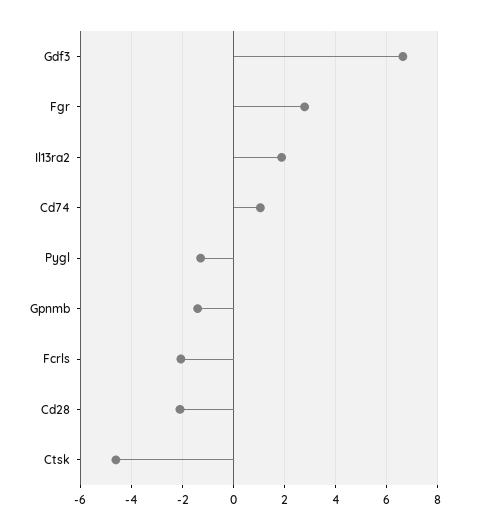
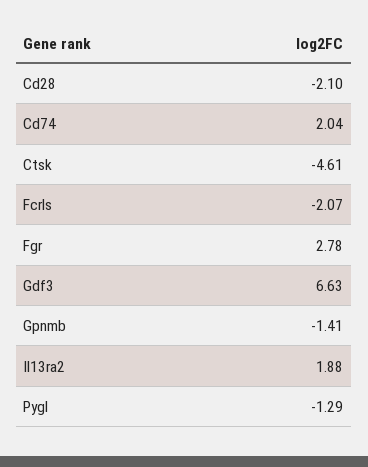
Cd74: 1 -> 2.04

